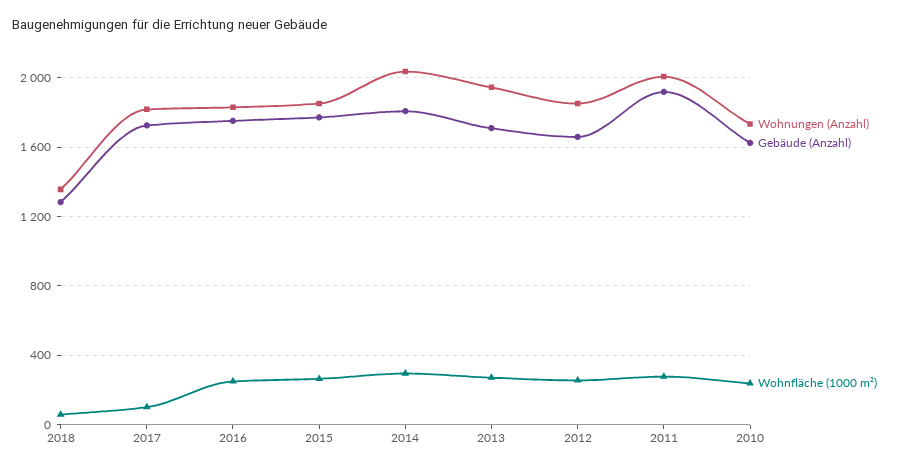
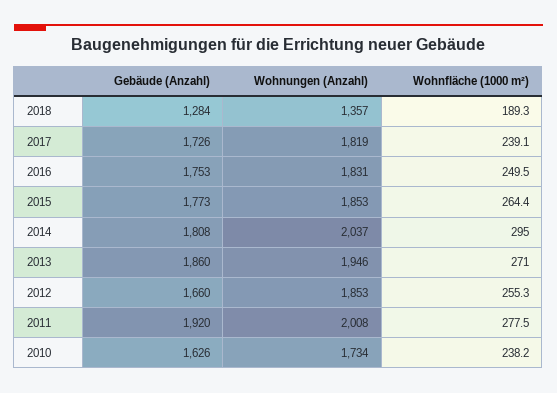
Wohnfläche (1000 m²), 2018: 50 -> 189.3
Wohnfläche (1000 m²), 2017: 100 -> 239.1
Gebäude (Anzahl), 2013: 1700 -> 1860

